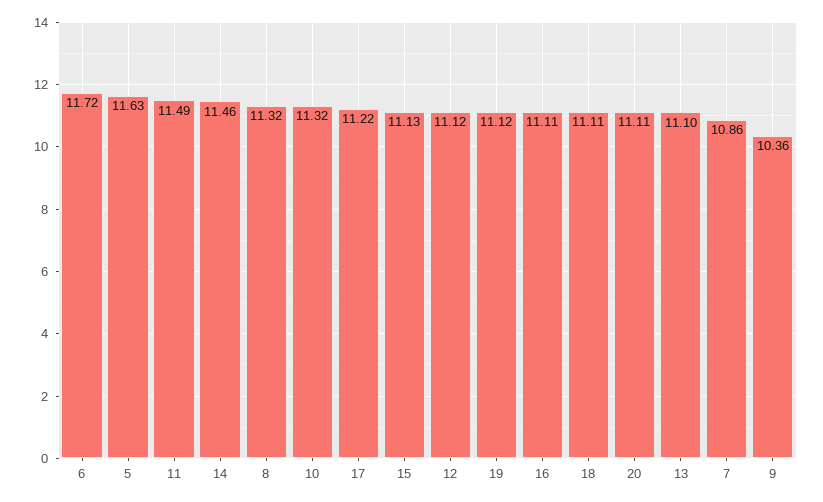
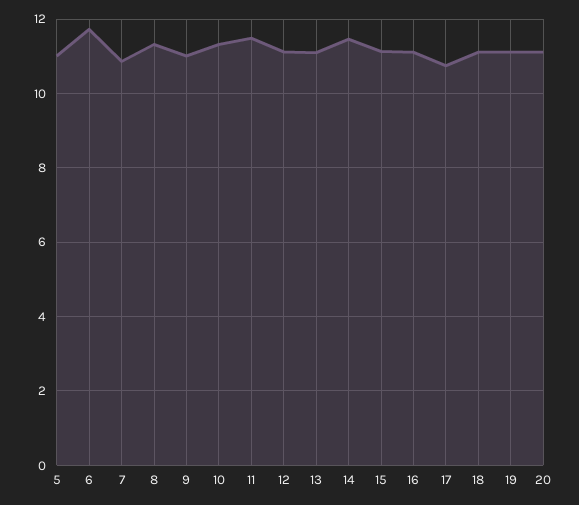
5: 11.63 -> 11
17: 11.22 -> 10.8
9: 10.36 -> 11

